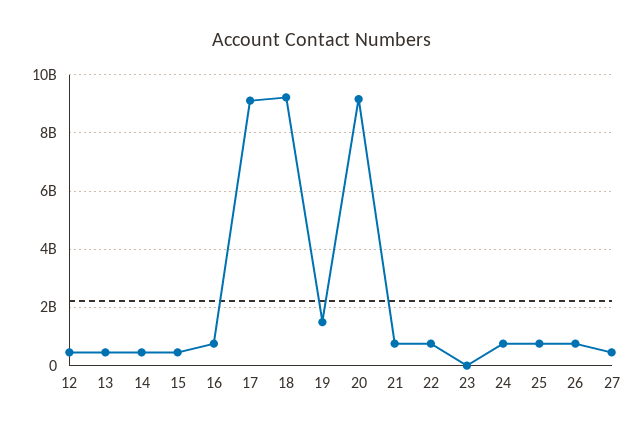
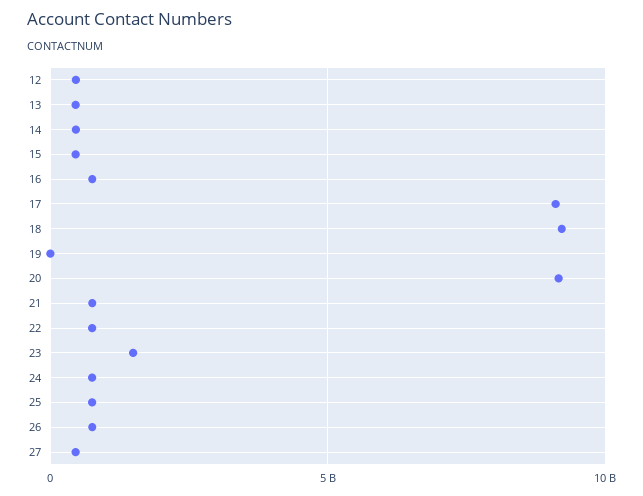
19: 1500000000 -> 0
23: 0 -> 1500000000

